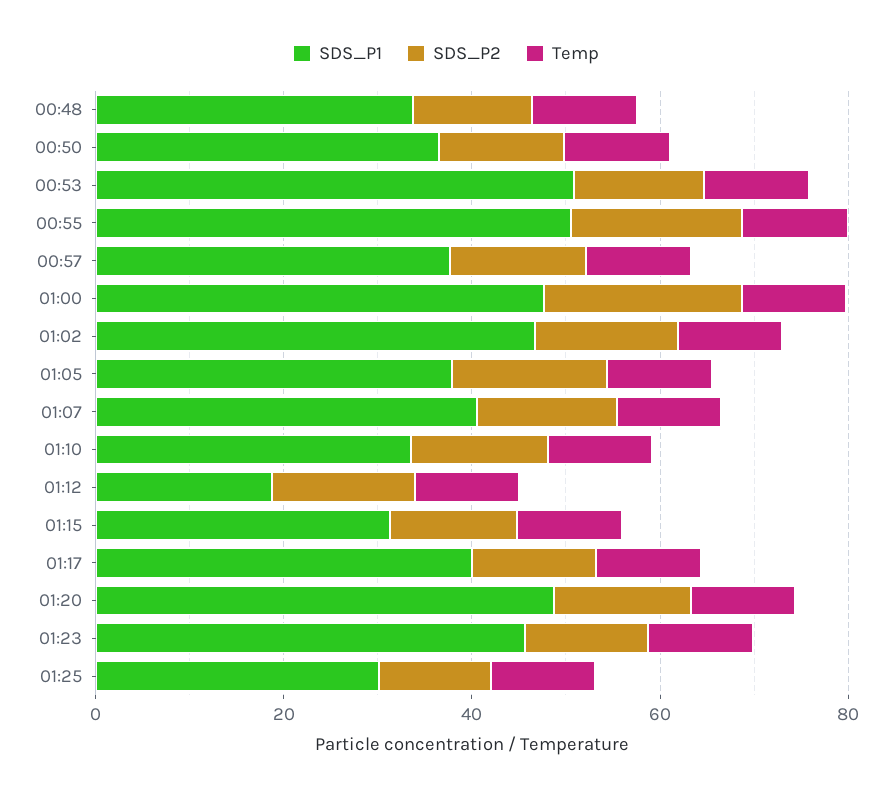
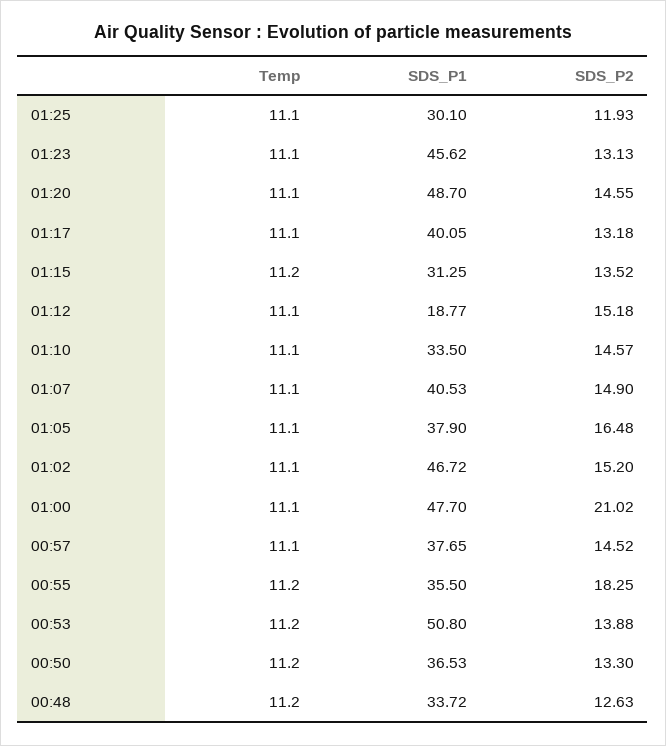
SDS_P1, 00:55: 50 -> 35.5

